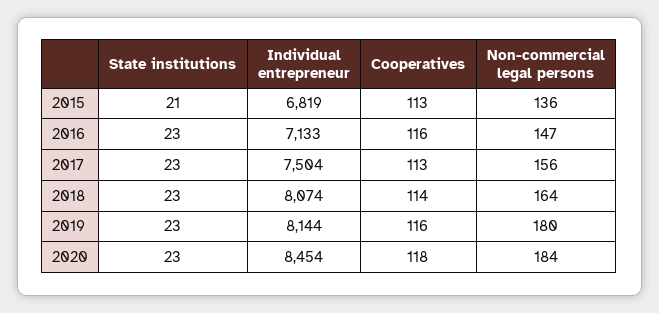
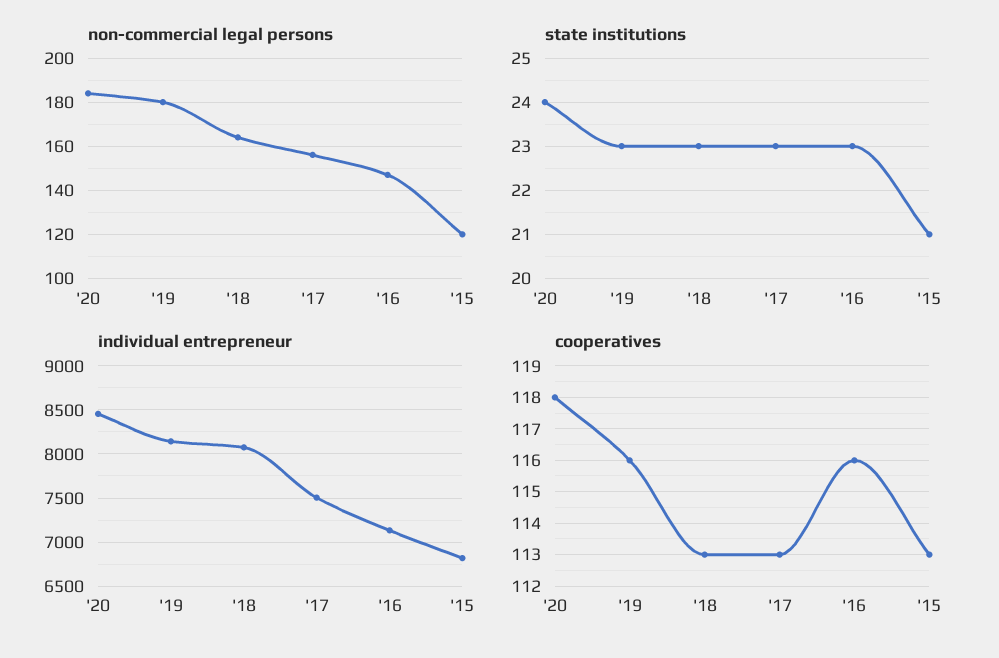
Non-commercial legal persons, 2015: 136 -> 120
Cooperatives, 2018: 114 -> 113
State institutions, 2020: 23 -> 24

